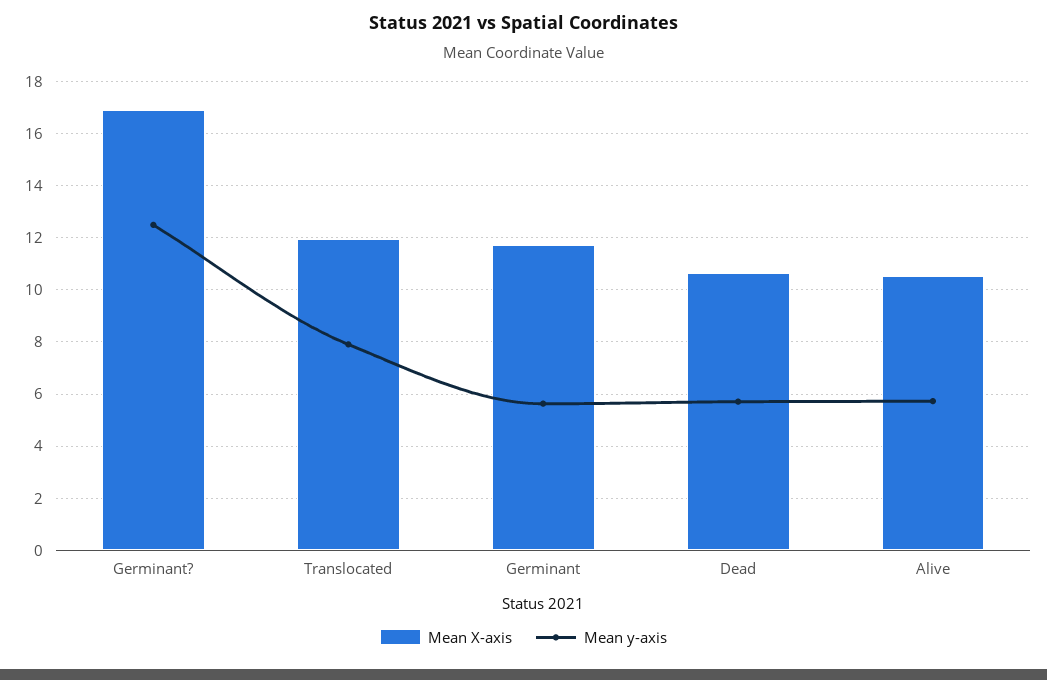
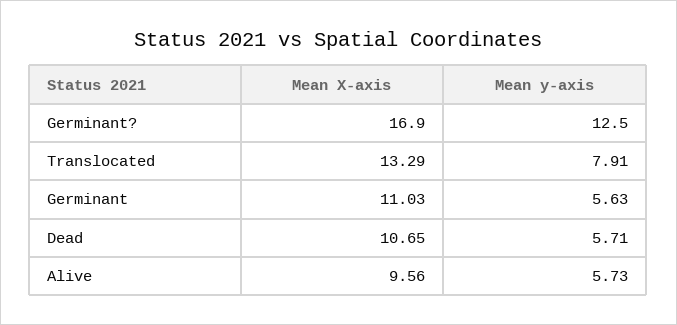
Mean X-axis, Translocated: 12 -> 13.29
Mean X-axis, Germinant: 11.75 -> 11.03
Mean X-axis, Alive: 10.5 -> 9.56

